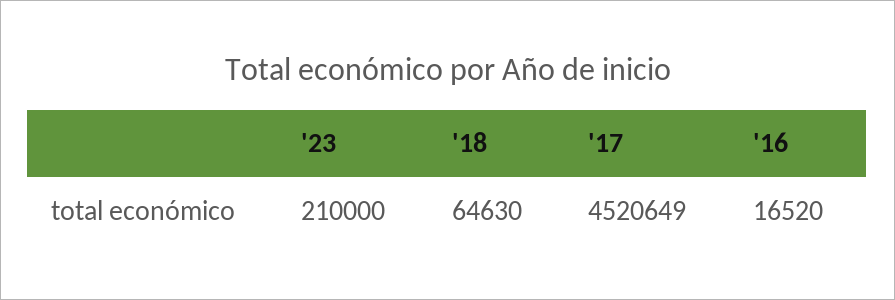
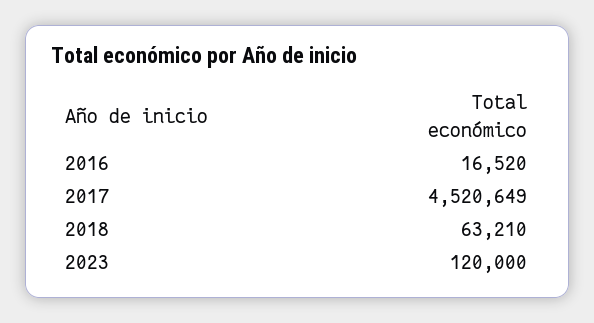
'23: 210000 -> 120000
'18: 64630 -> 63210

